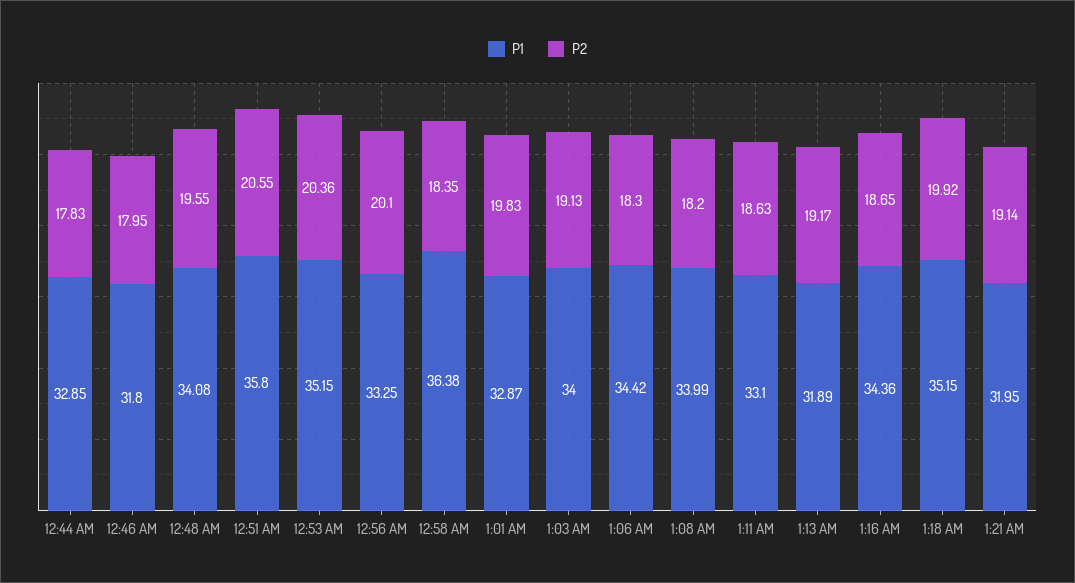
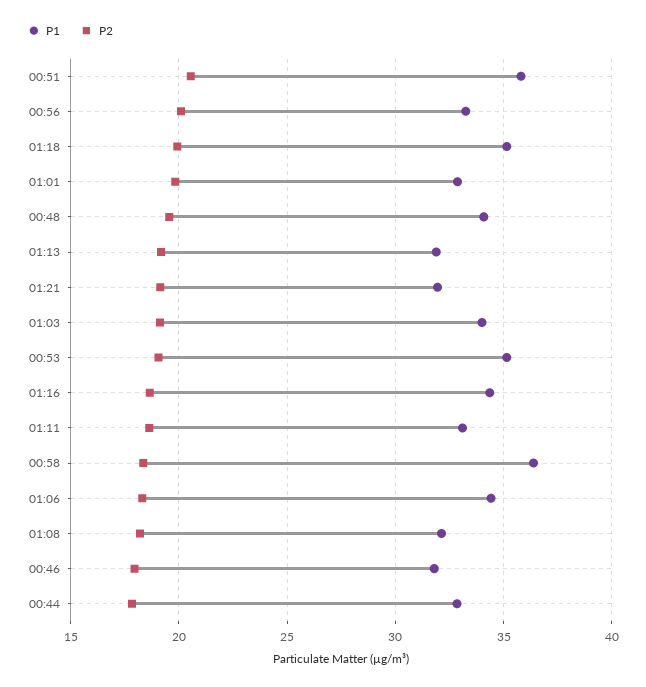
P2, 12:53 AM: 20.36 -> 19
P1, 1:08 AM: 33.99 -> 32

